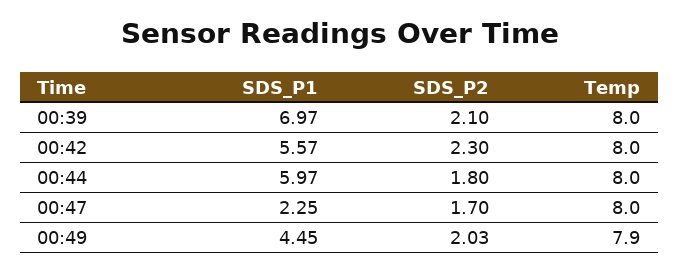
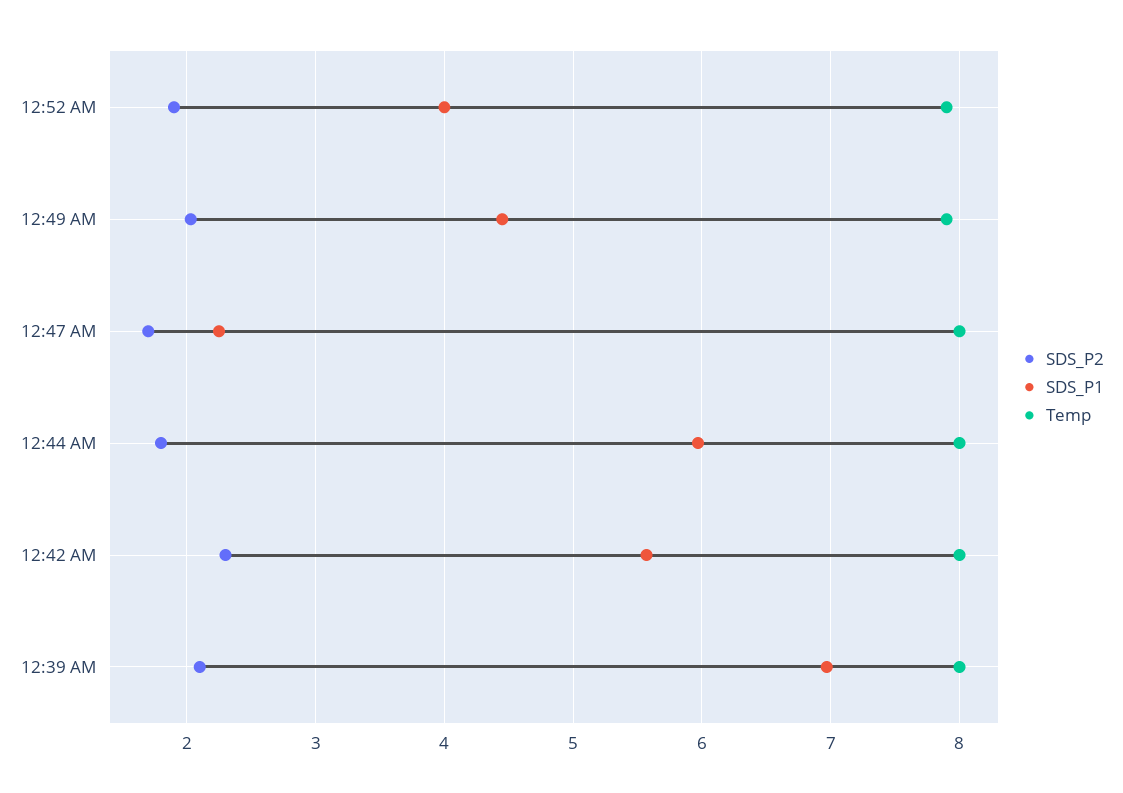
SDS_P2, 12:52 AM: none -> 1.9
SDS_P1, 12:52 AM: none -> 4
Temp, 12:52 AM: none -> 7.9

